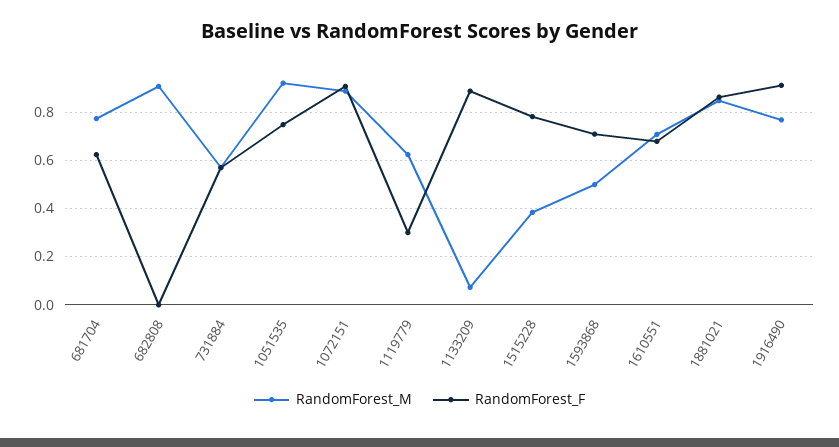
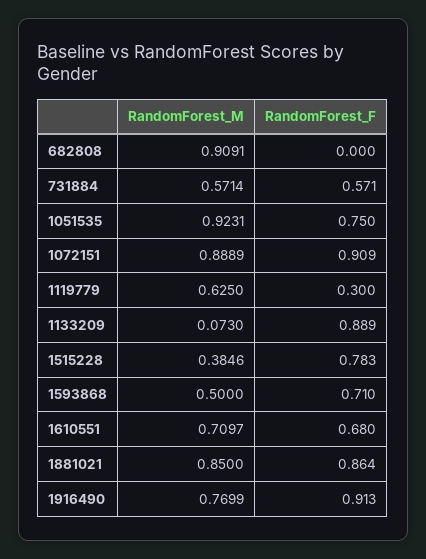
RandomForest_M, 681704: 0.775 -> none
RandomForest_F, 681704: 0.625 -> none

